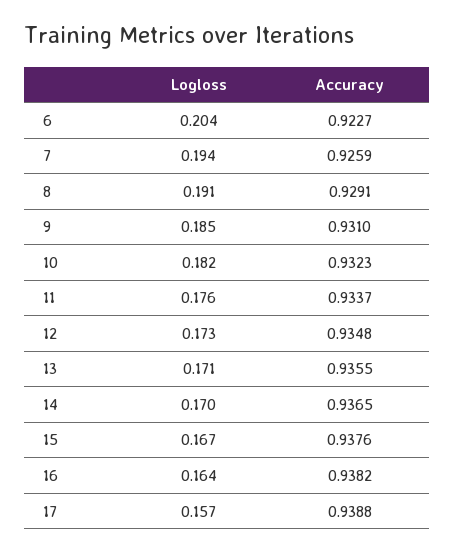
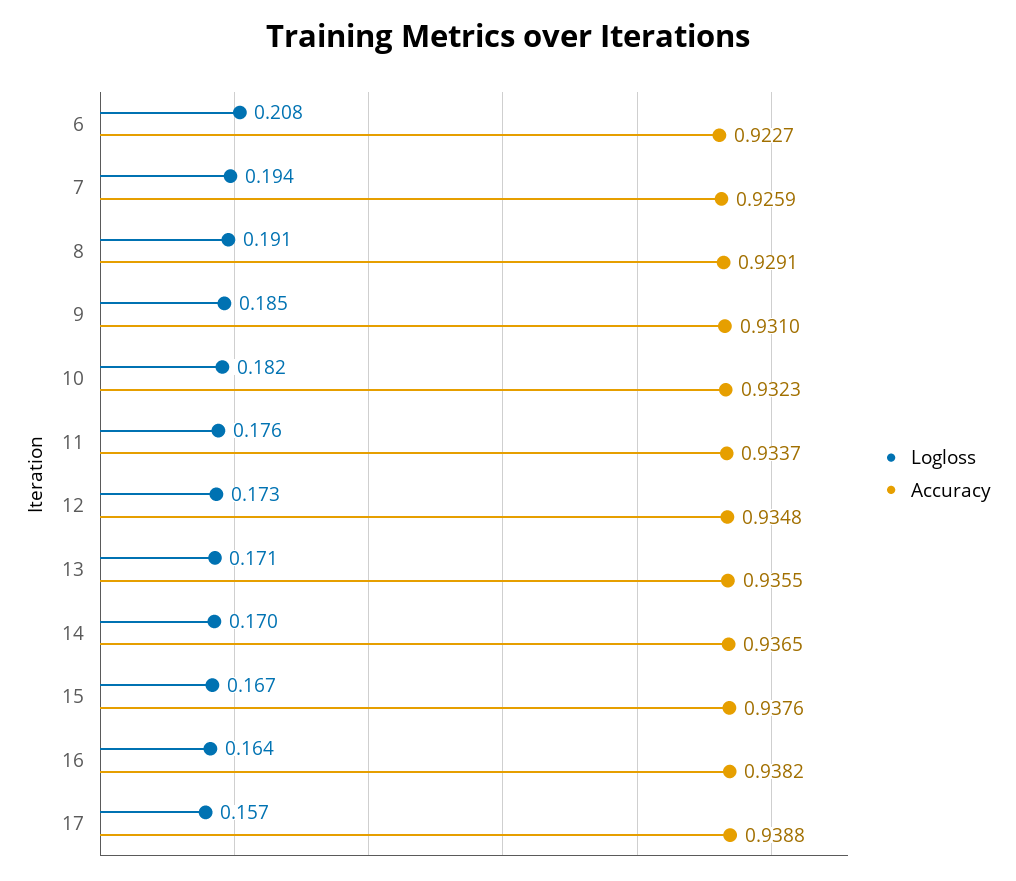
Logloss, 6: 0.204 -> 0.208

